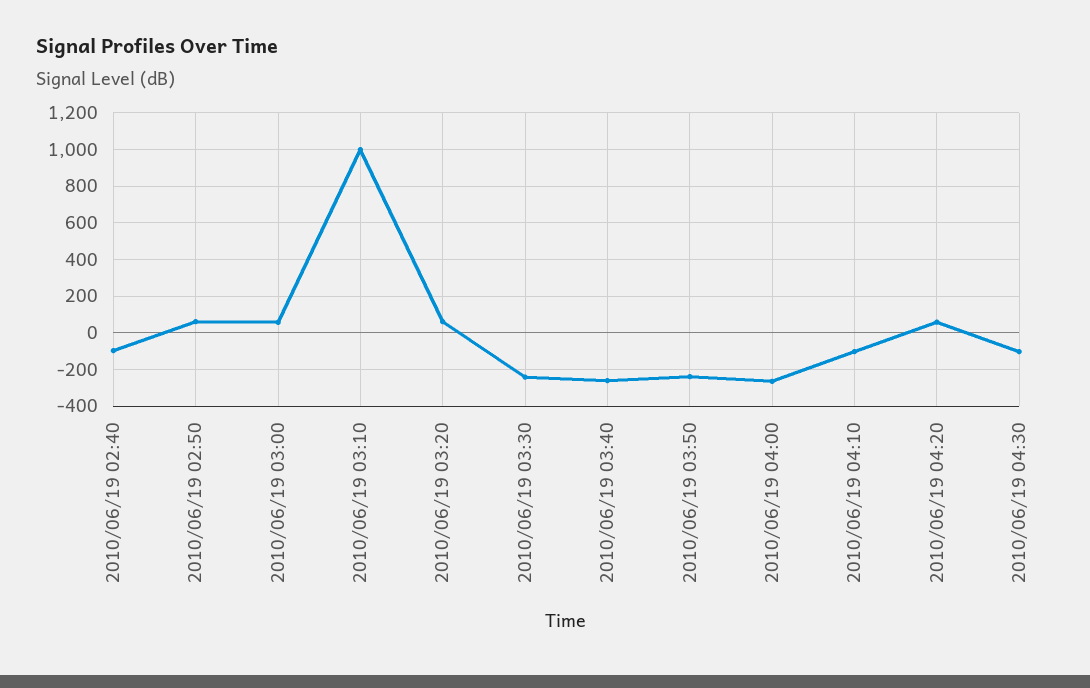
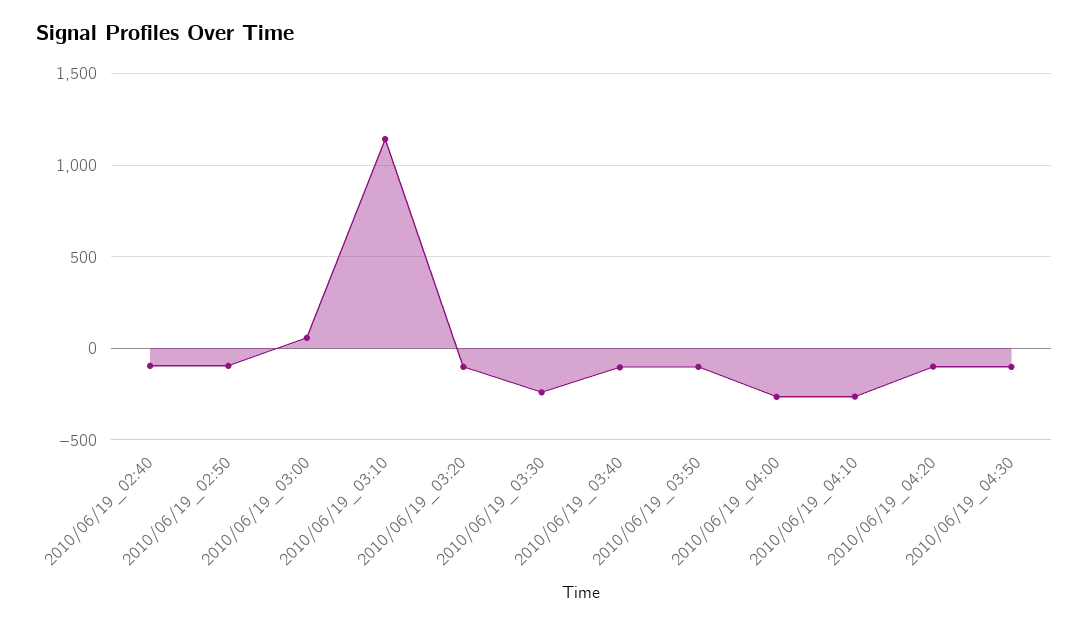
2010/06/19 02:50: 50 -> -100
2010/06/19 03:10: 1000 -> 1150
2010/06/19 03:20: 50 -> -100
2010/06/19 03:40: -250 -> -100
2010/06/19 03:50: -250 -> -100
2010/06/19 04:10: -100 -> -250
2010/06/19 04:20: 50 -> -100

